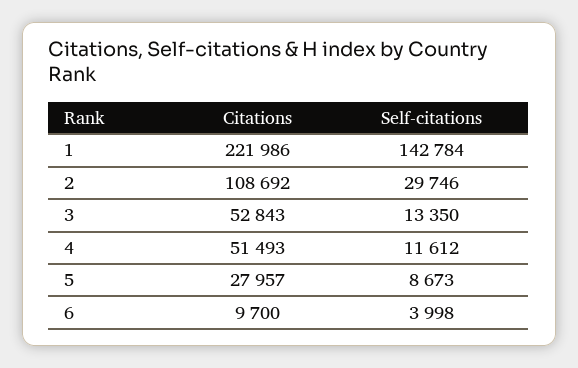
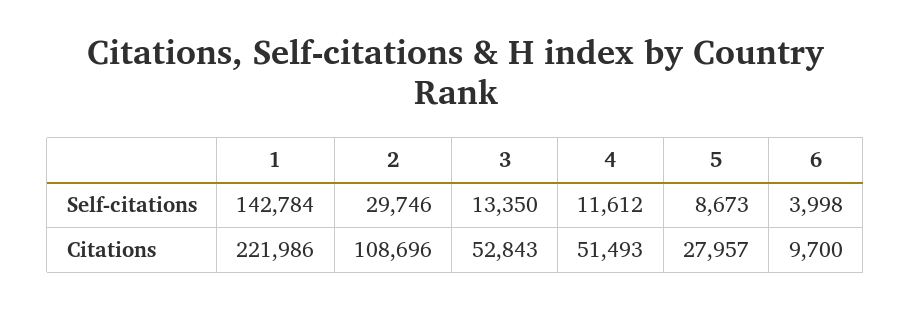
Citations, 2: 108692 -> 108696

